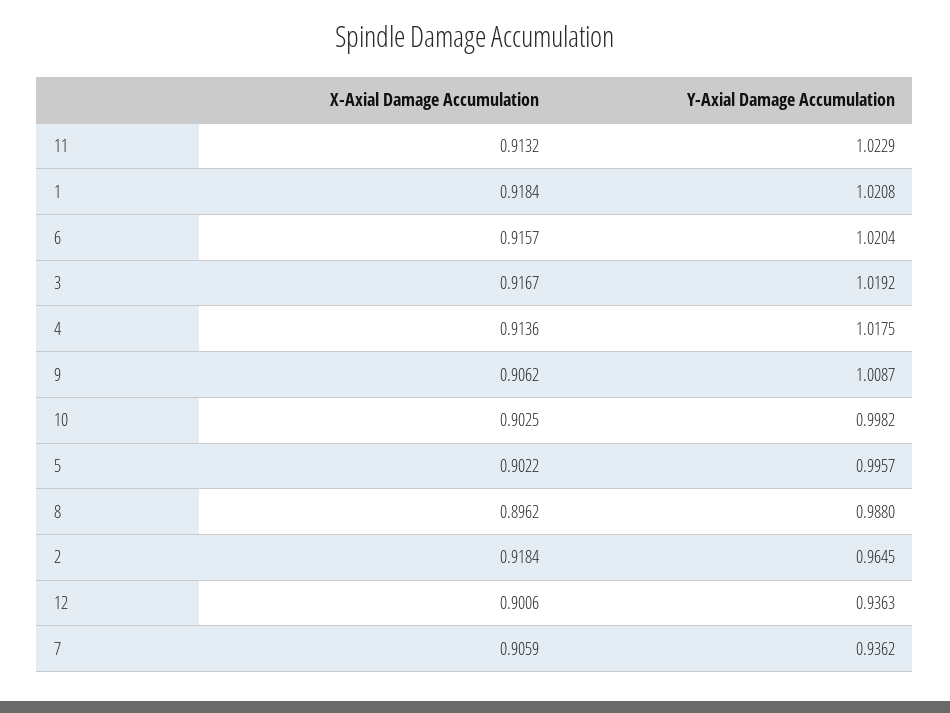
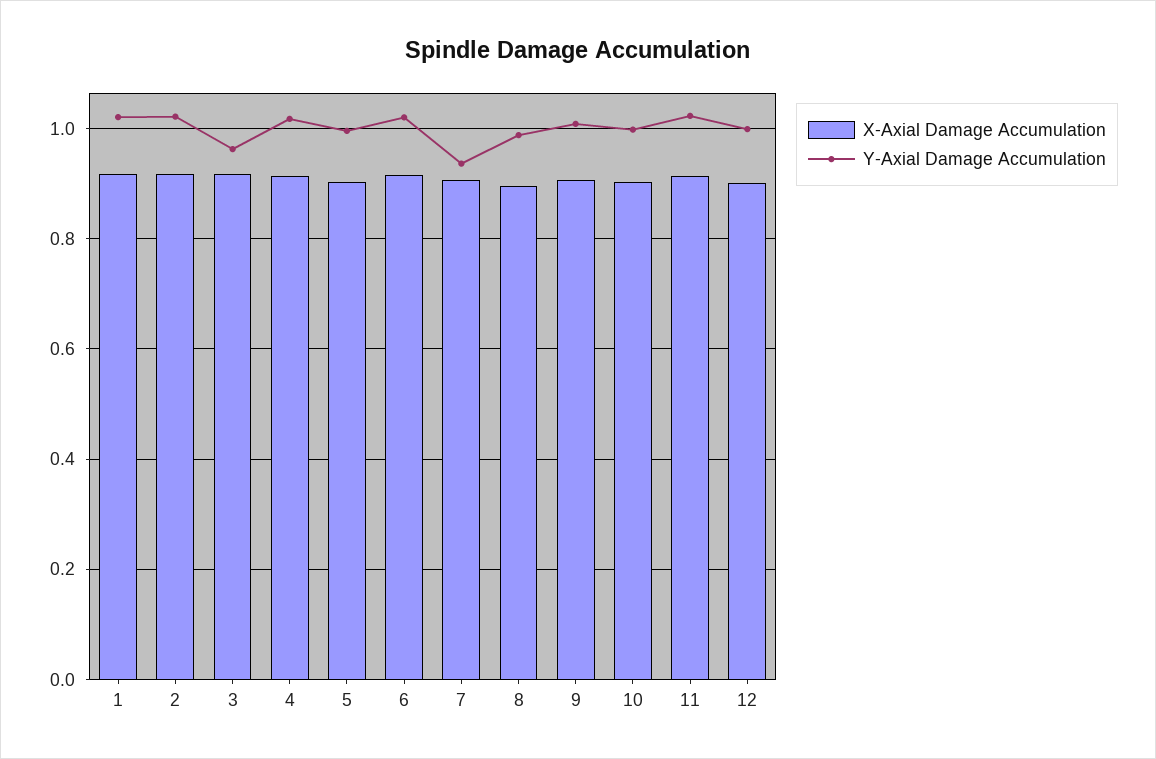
Y-Axial Damage Accumulation, 3: 1.0192 -> 0.96
Y-Axial Damage Accumulation, 2: 0.9645 -> 1.02
Y-Axial Damage Accumulation, 12: 0.9363 -> 1

